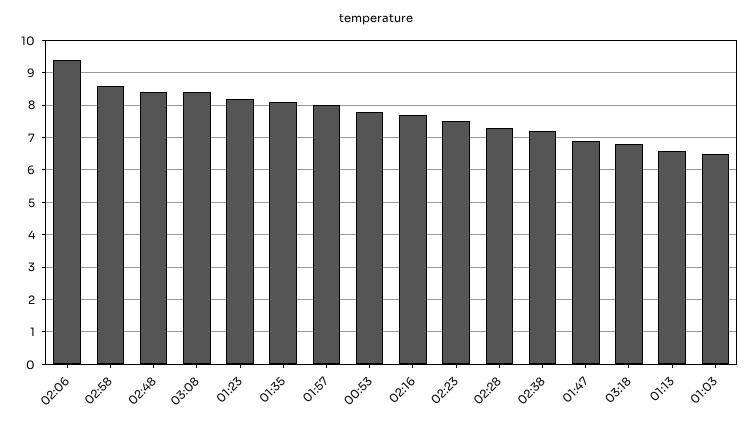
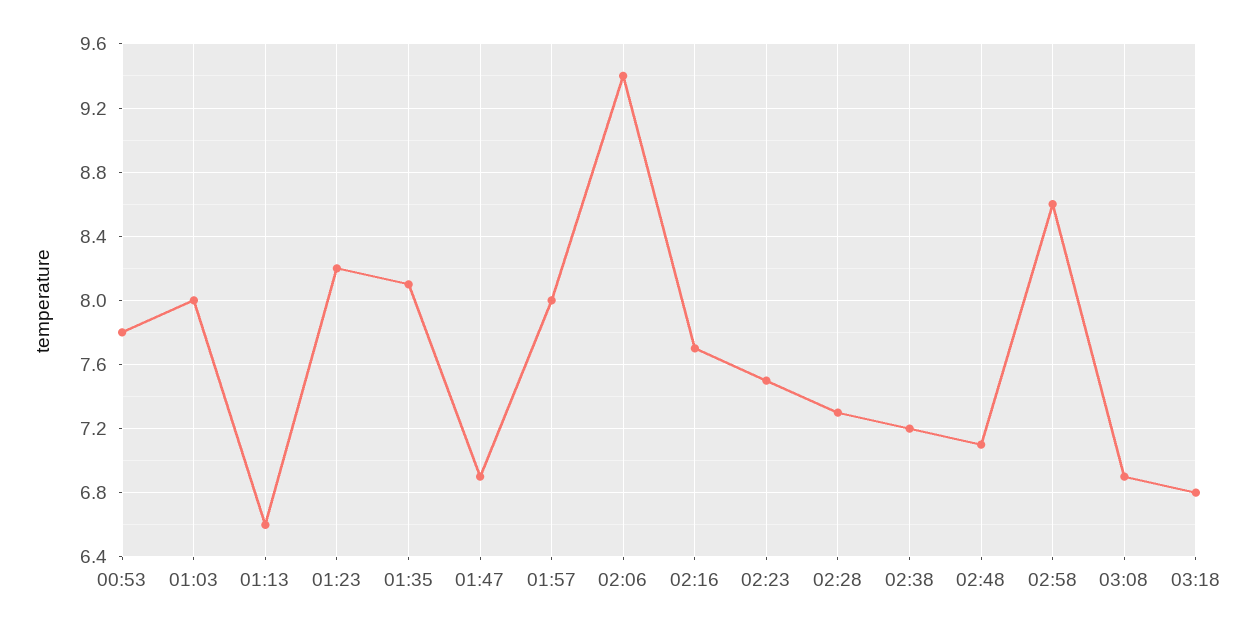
02:48: 8.5 -> 7.1
03:08: 8.5 -> 6.9
01:03: 6.5 -> 8

